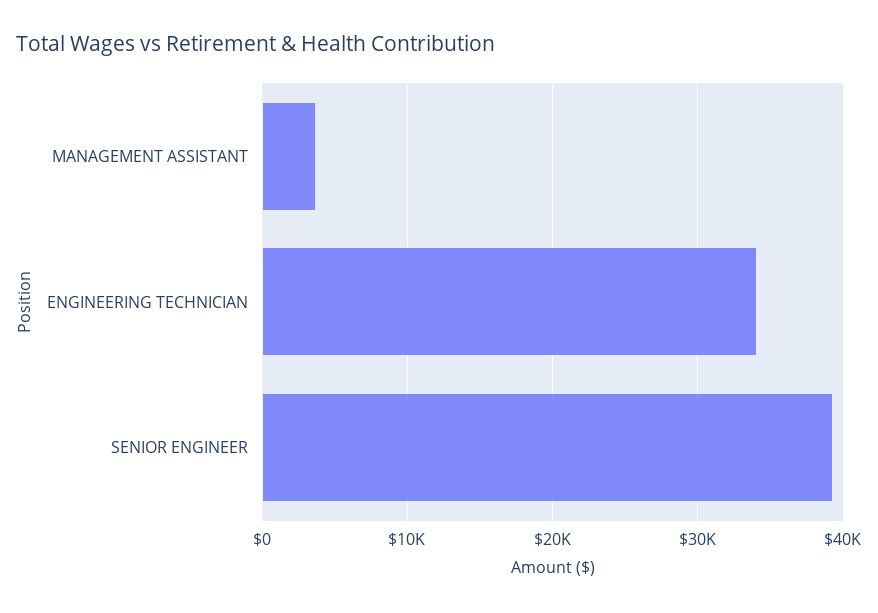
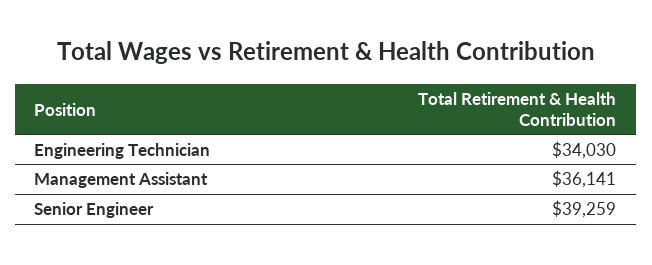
MANAGEMENT ASSISTANT: 4000 -> 36141

